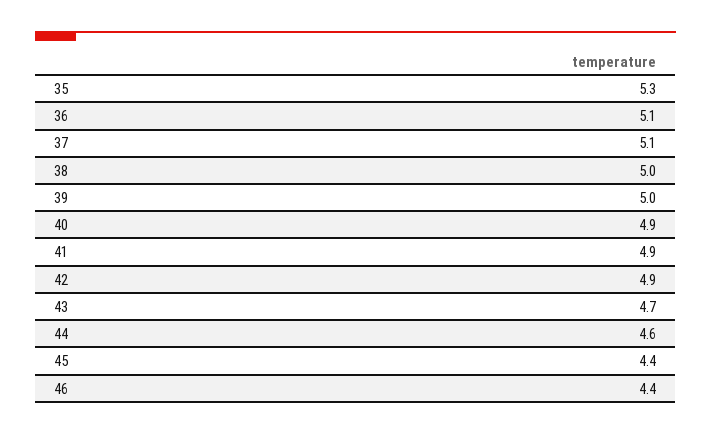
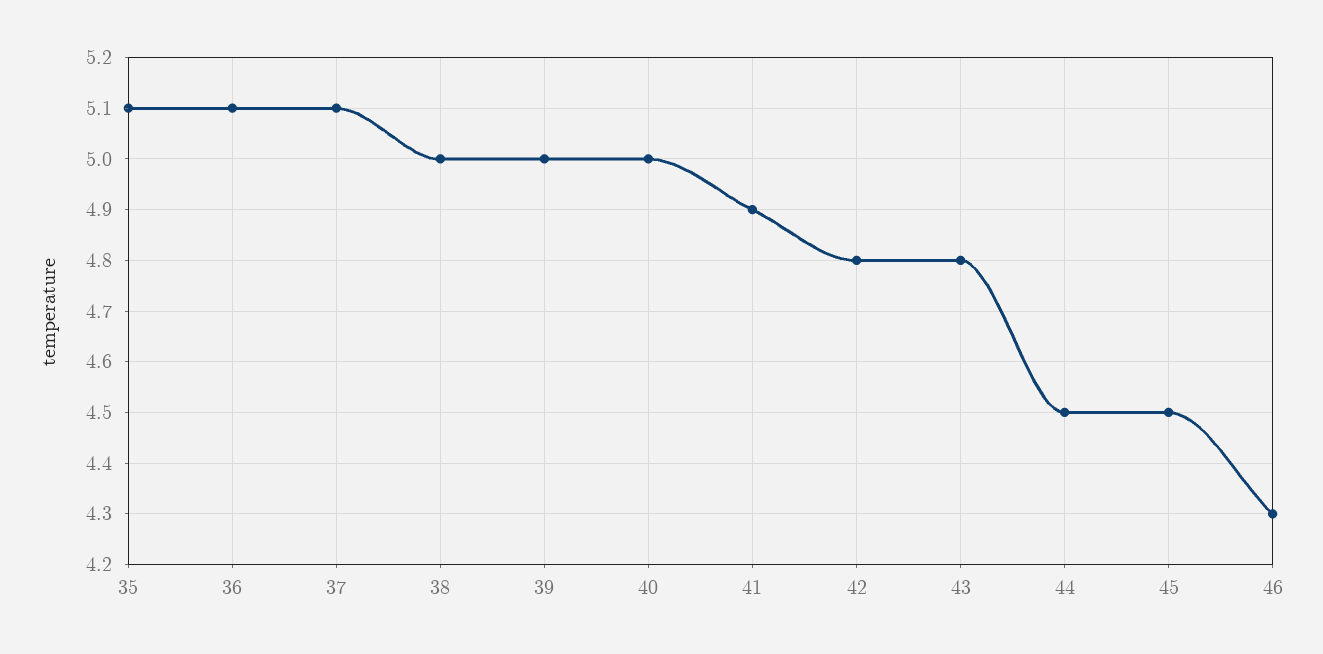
35: 5.3 -> 5.1
40: 4.9 -> 5
42: 4.9 -> 4.8
43: 4.7 -> 4.8
44: 4.6 -> 4.5
45: 4.4 -> 4.5
46: 4.4 -> 4.3

